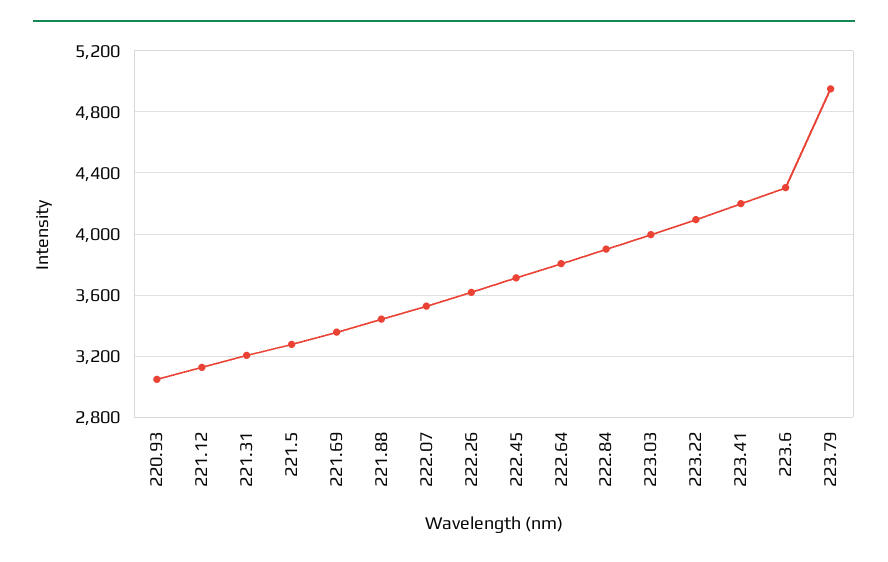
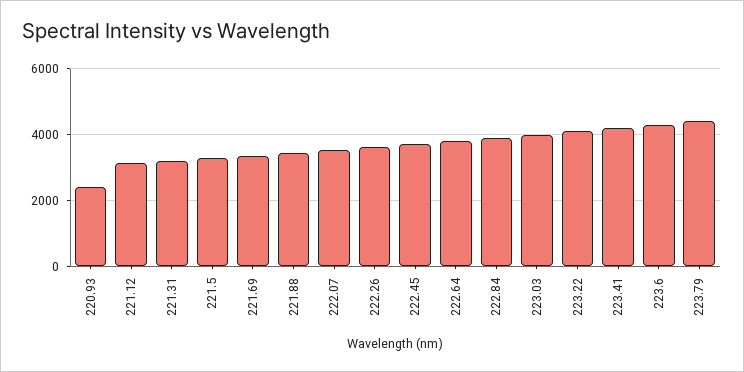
220.93: 3050 -> 2400
223.79: 4950 -> 4400

